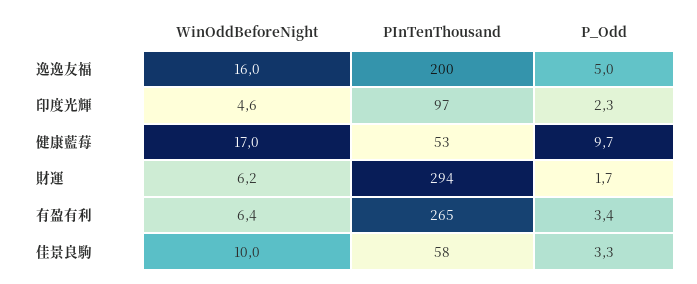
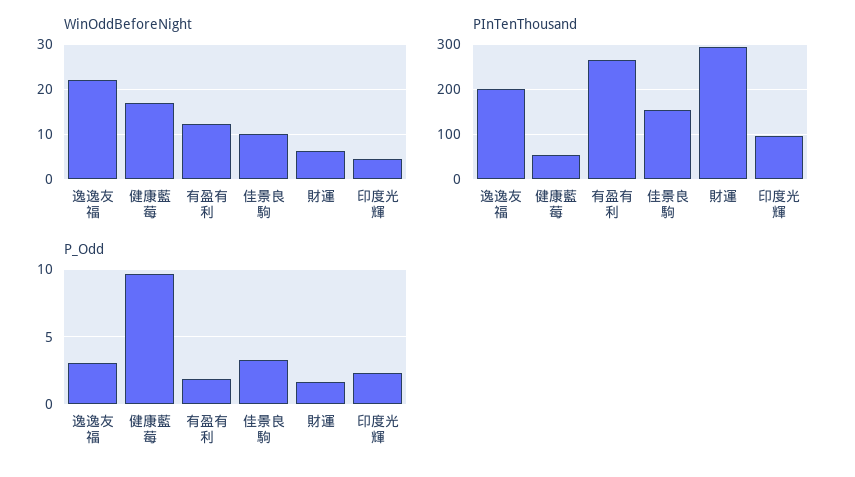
WinOddBeforeNight, 逸逸友福: 16 -> 22
P_Odd, 逸逸友福: 5 -> 3
WinOddBeforeNight, 有盈有利: 6.4 -> 12
P_Odd, 有盈有利: 3.4 -> 2
PInTenThousand, 佳景良駒: 58 -> 160

